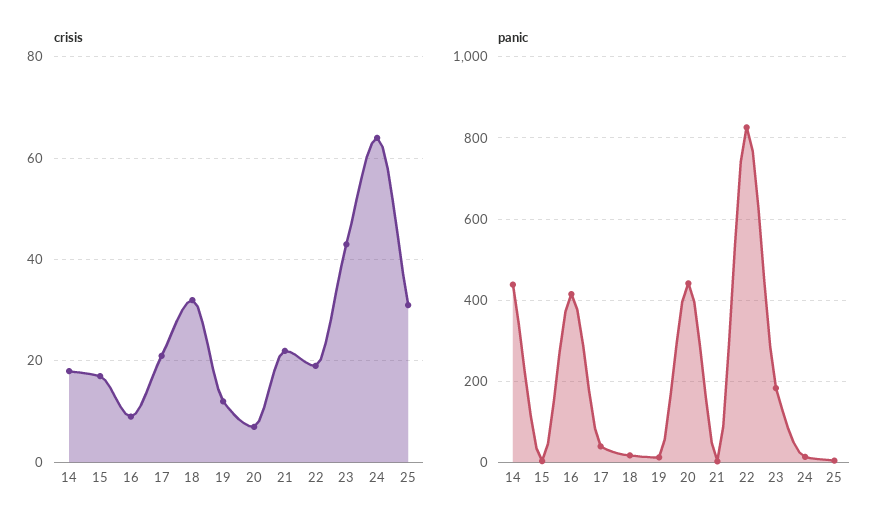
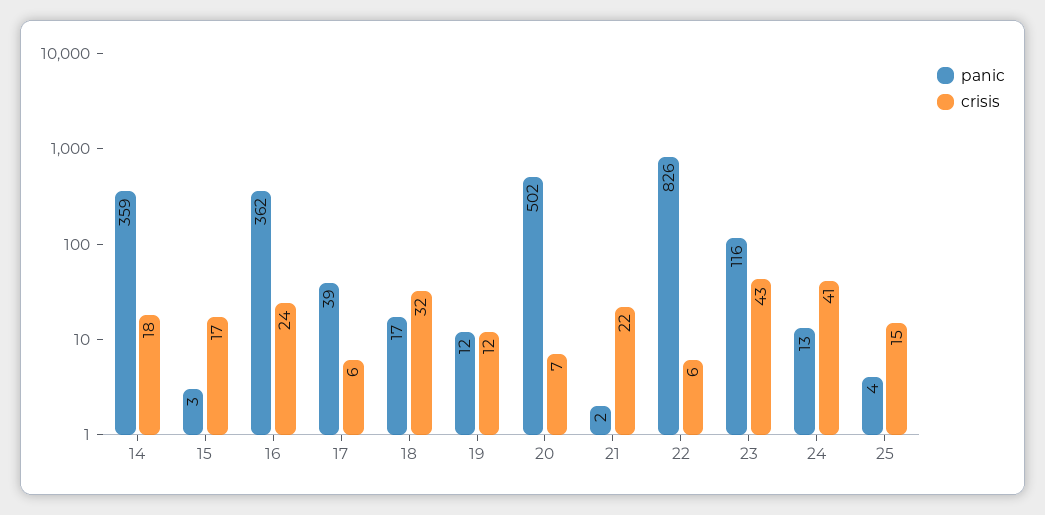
crisis, 16: 10 -> 24
crisis, 17: 20 -> 6
crisis, 22: 20 -> 6
crisis, 24: 65 -> 41
crisis, 25: 30 -> 15
panic, 14: 440 -> 359
panic, 16: 420 -> 362
panic, 20: 440 -> 502
panic, 23: 180 -> 116

